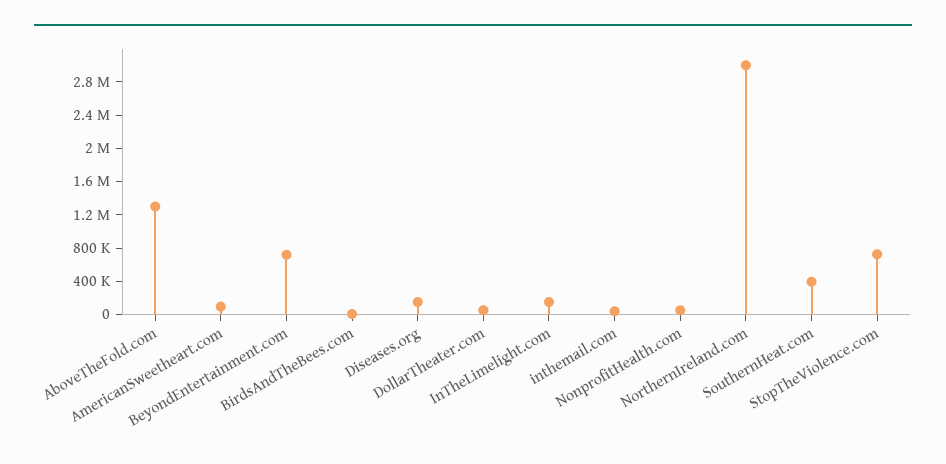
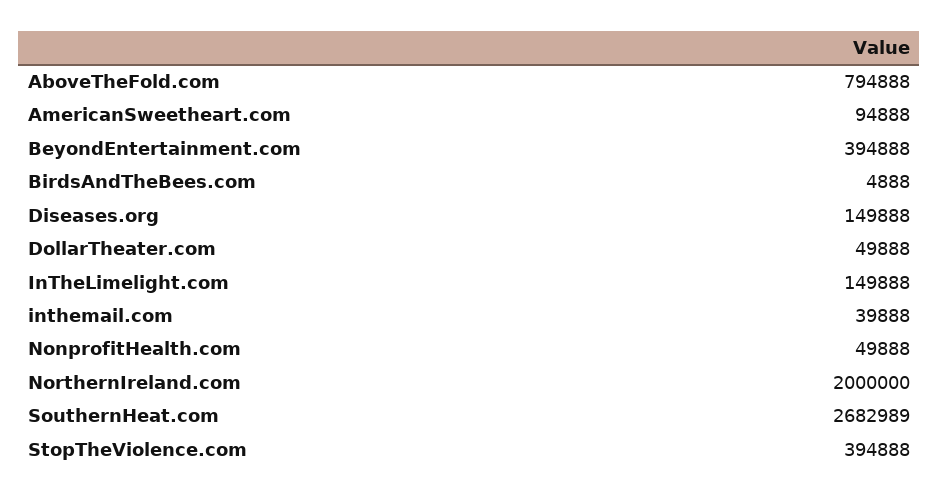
AboveTheFold.com: 1300000 -> 794888
BeyondEntertainment.com: 700000 -> 394888
NorthernIreland.com: 3000000 -> 2000000
SouthernHeat.com: 400000 -> 2682989
StopTheViolence.com: 700000 -> 394888

